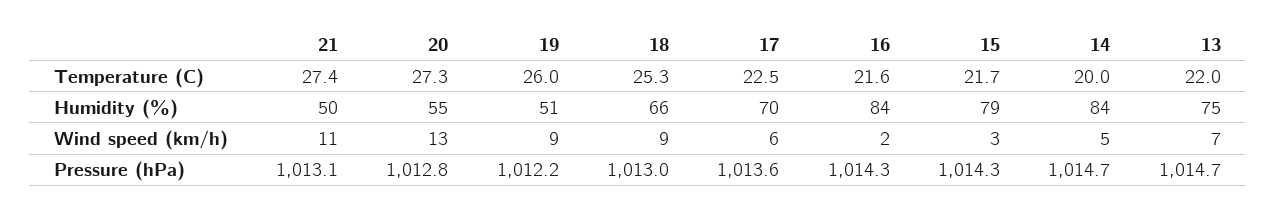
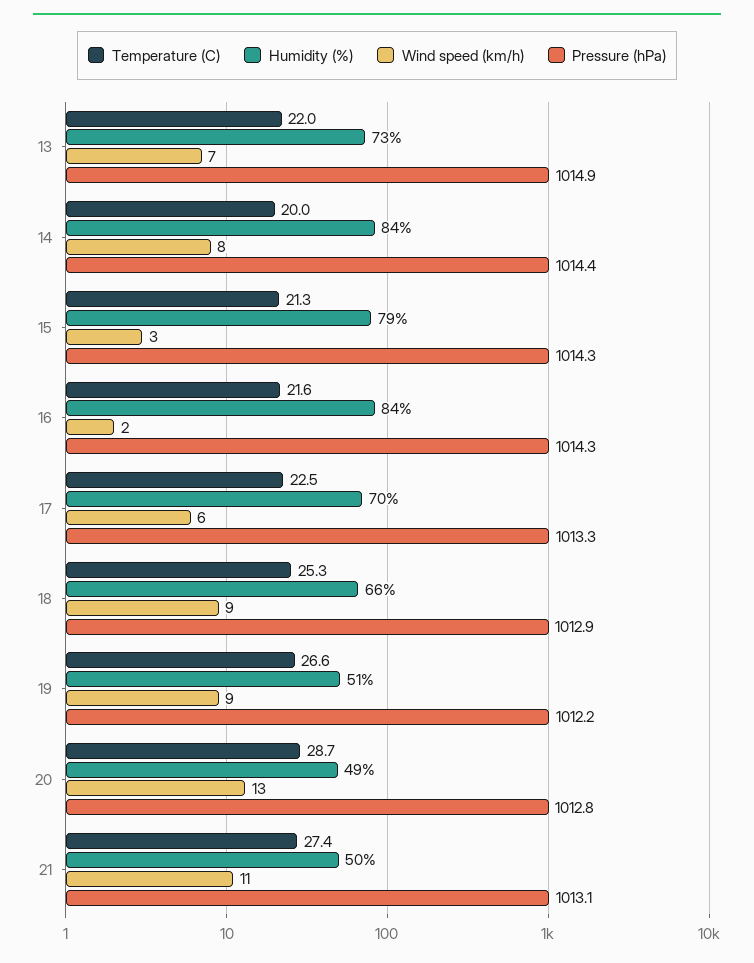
Temperature (C), 20: 27.3 -> 28.7
Temperature (C), 19: 26 -> 26.6
Temperature (C), 15: 21.7 -> 21.3
Humidity (%), 20: 55 -> 49
Humidity (%), 13: 75 -> 73
Wind speed (km/h), 14: 5 -> 8
Pressure (hPa), 18: 1013 -> 1012.9
Pressure (hPa), 17: 1013.6 -> 1013.3
Pressure (hPa), 14: 1014.7 -> 1014.4
Pressure (hPa), 13: 1014.7 -> 1014.9

